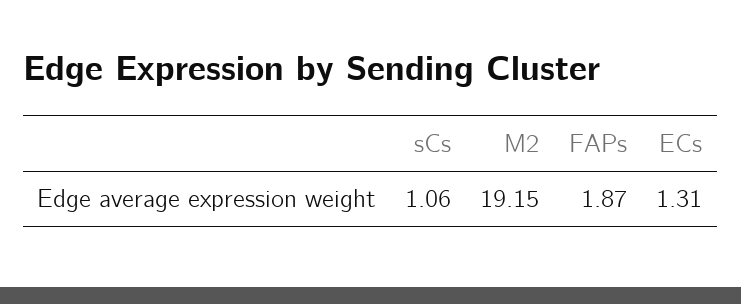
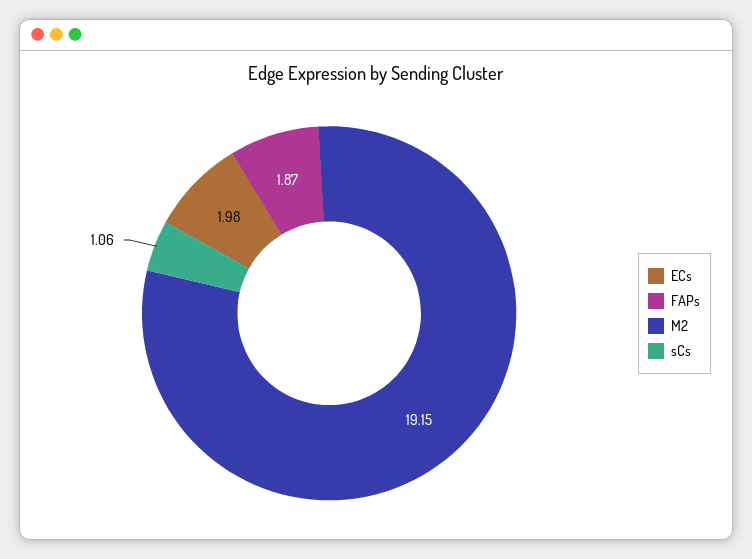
ECs: 1.31 -> 1.98

